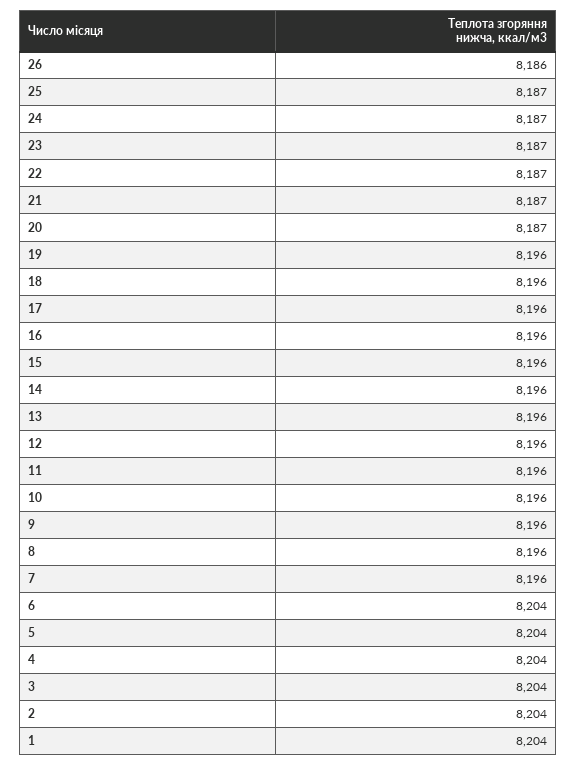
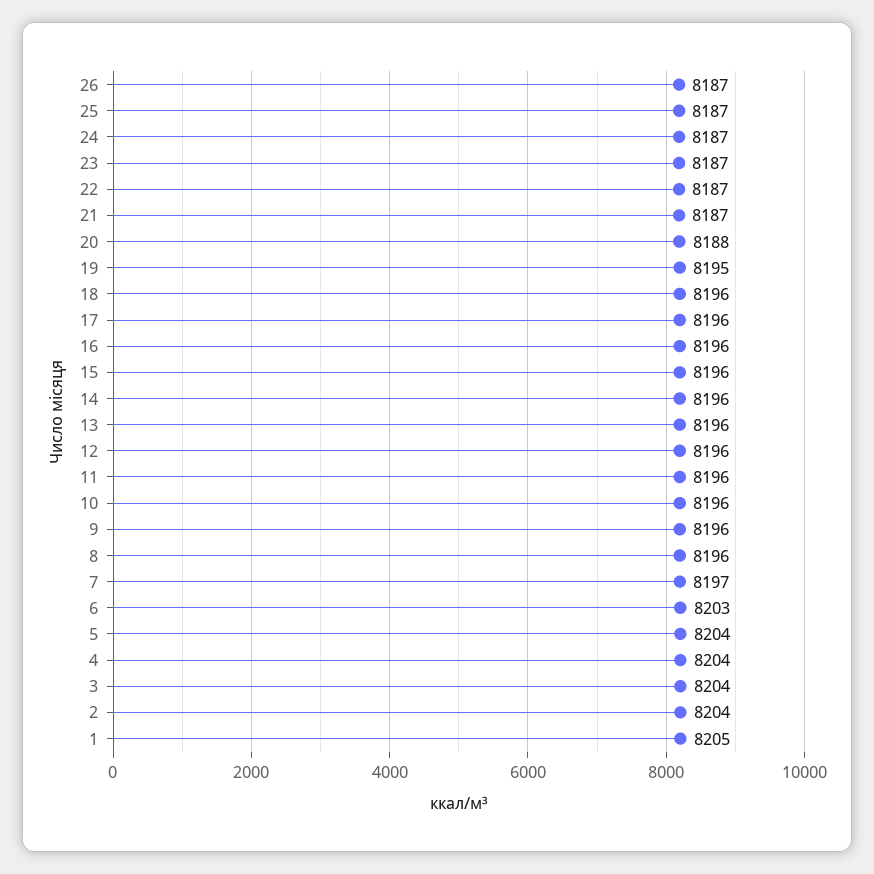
26: 8186 -> 8187
20: 8187 -> 8188
19: 8196 -> 8195
7: 8196 -> 8197
6: 8204 -> 8203
1: 8204 -> 8205

